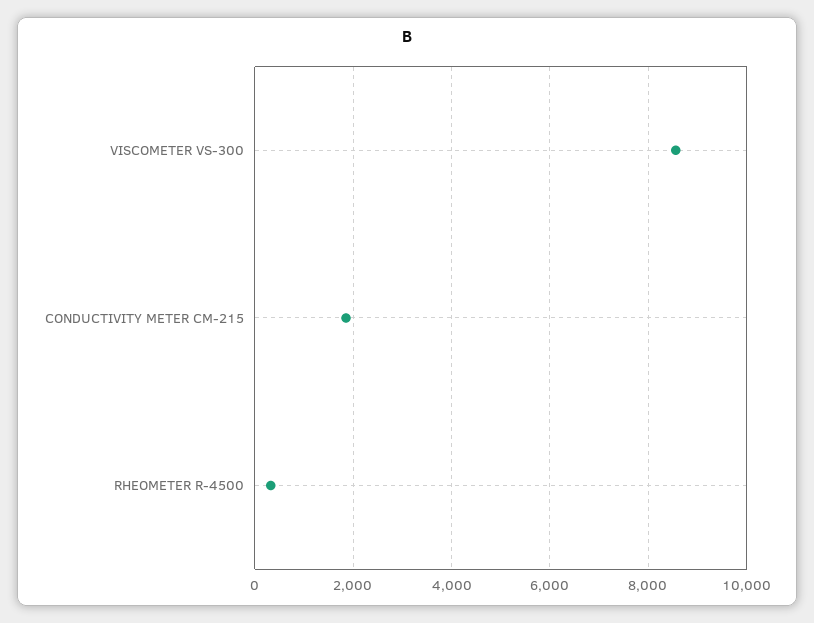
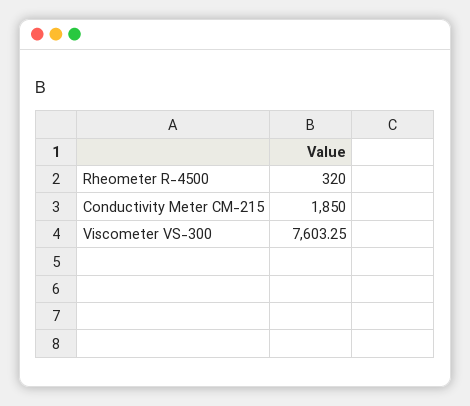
VISCOMETER VS-300: 8600 -> 7603.25

